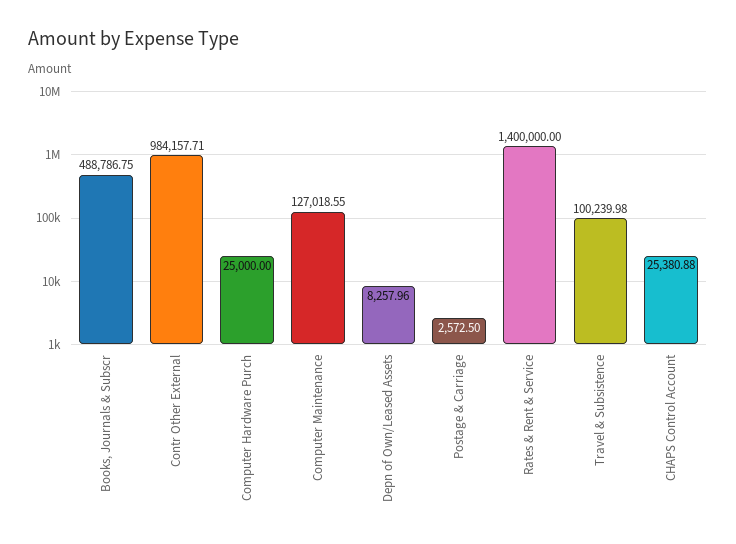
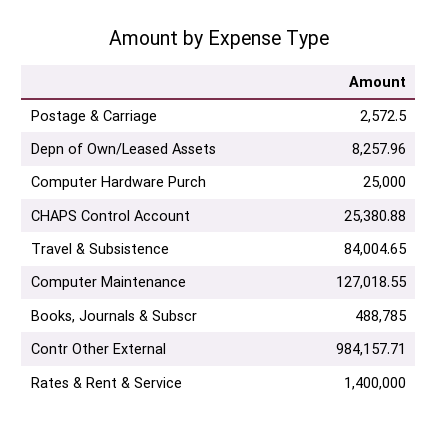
Books, Journals & Subscr: 488786.75 -> 488785
Travel & Subsistence: 100239.98 -> 84004.65

